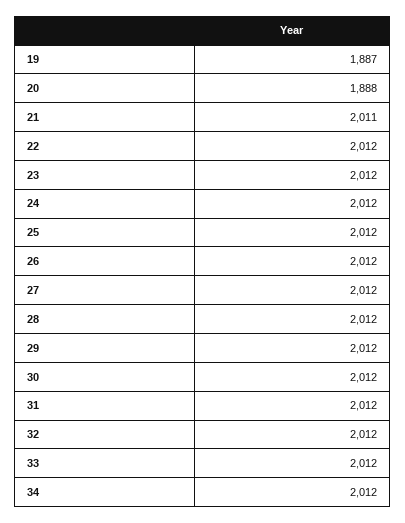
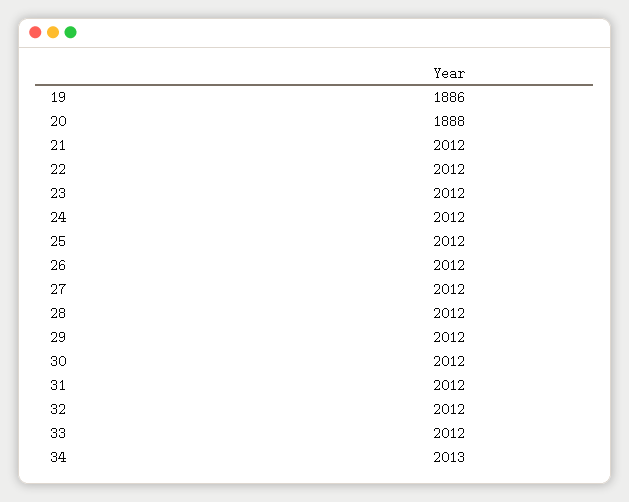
19: 1887 -> 1886
21: 2011 -> 2012
34: 2012 -> 2013

